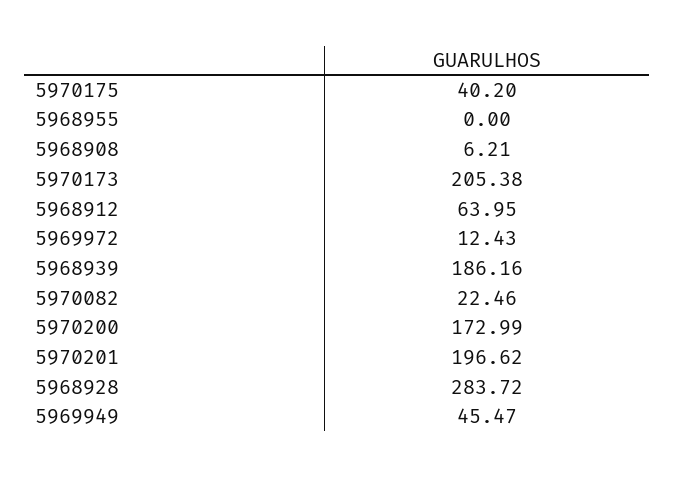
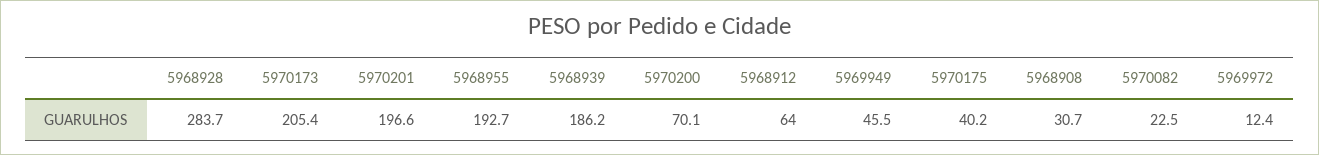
5968955: 0 -> 192.7
5968908: 6.21 -> 30.7
5970200: 172.99 -> 70.1

